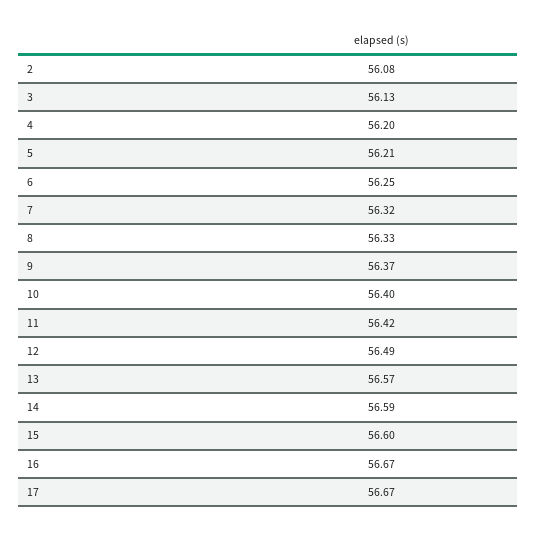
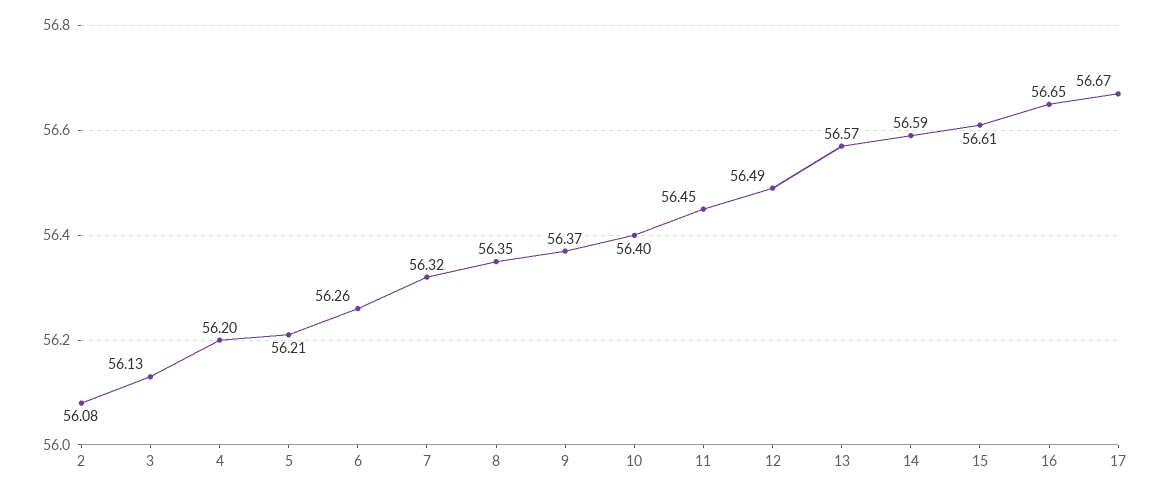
6: 56.25 -> 56.26
8: 56.33 -> 56.35
11: 56.42 -> 56.45
15: 56.6 -> 56.61
16: 56.67 -> 56.65

